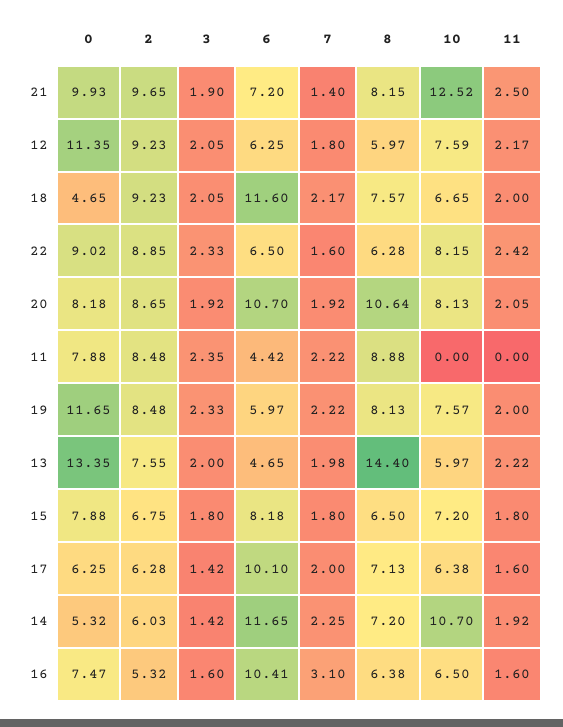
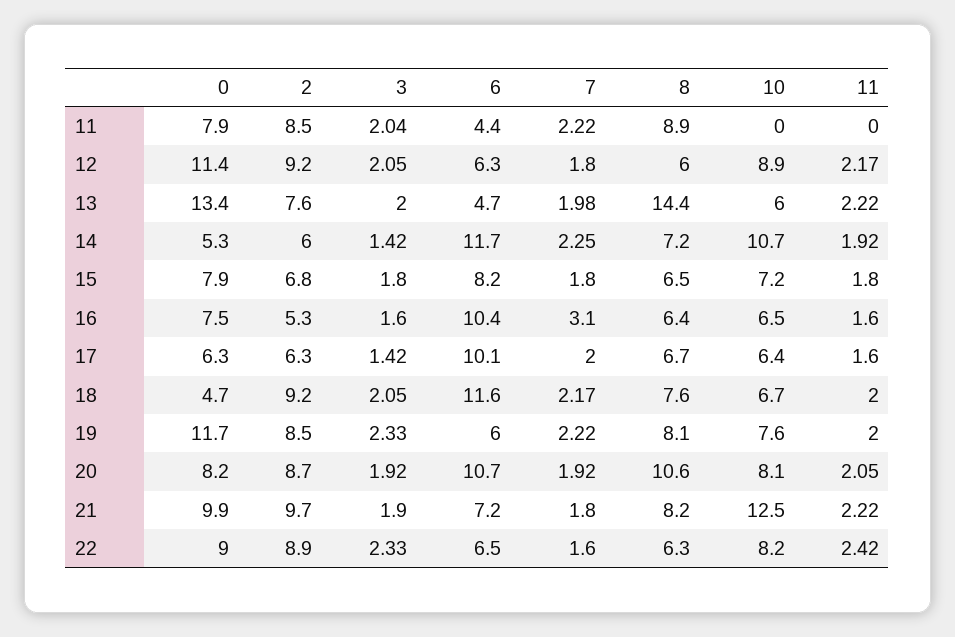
7, 21: 1.4 -> 1.8
11, 21: 2.5 -> 2.22
10, 12: 7.59 -> 8.9
3, 11: 2.35 -> 2.04
8, 17: 7.13 -> 6.7

